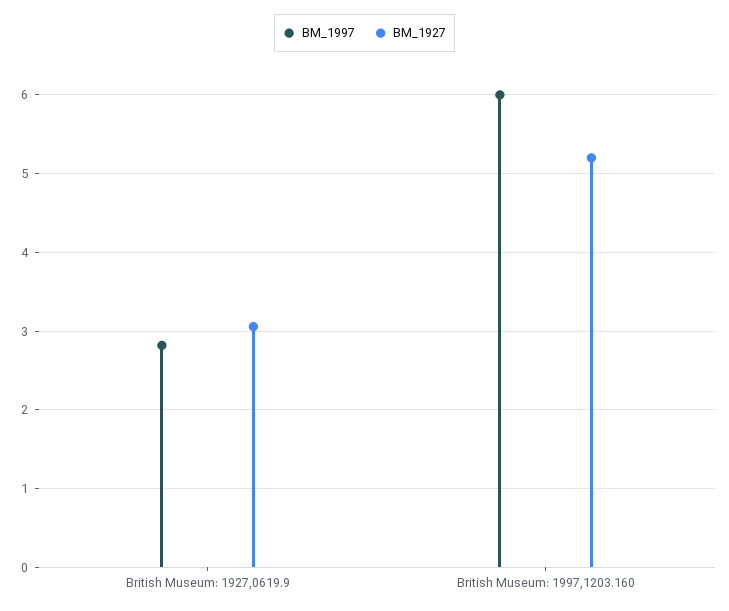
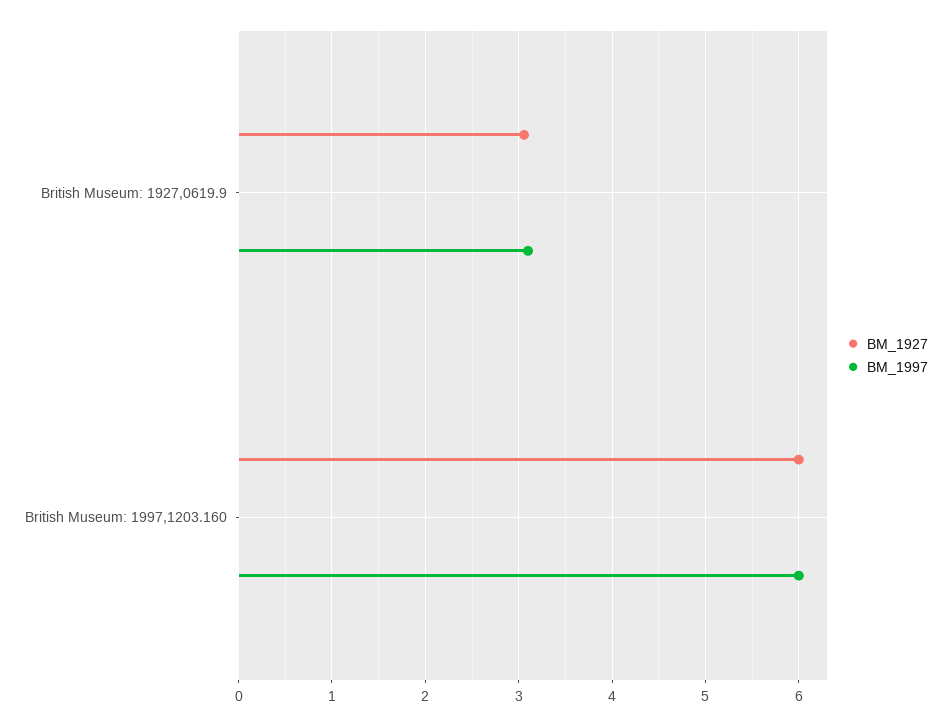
BM_1997, British Museum: 1927,0619.9: 2.8 -> 3.1
BM_1927, British Museum: 1997,1203.160: 5.2 -> 6

